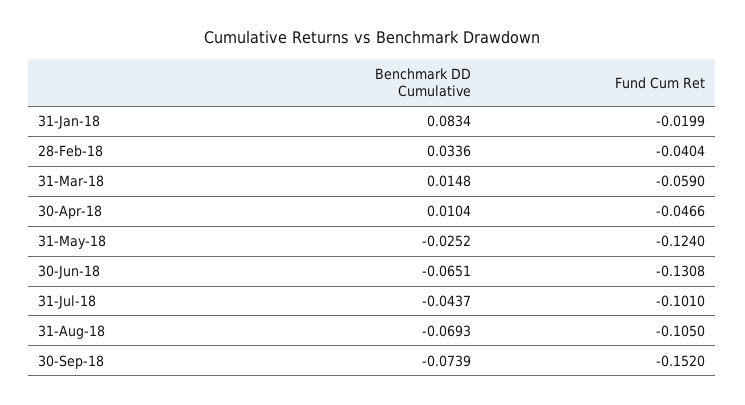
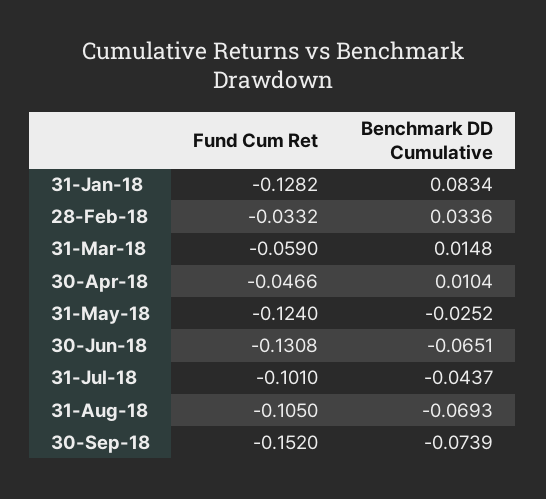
Fund Cum Ret, 31-Jan-18: -0.0199 -> -0.1282
Fund Cum Ret, 28-Feb-18: -0.0404 -> -0.0332

